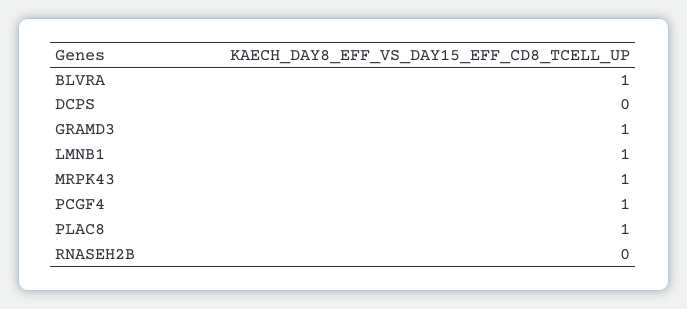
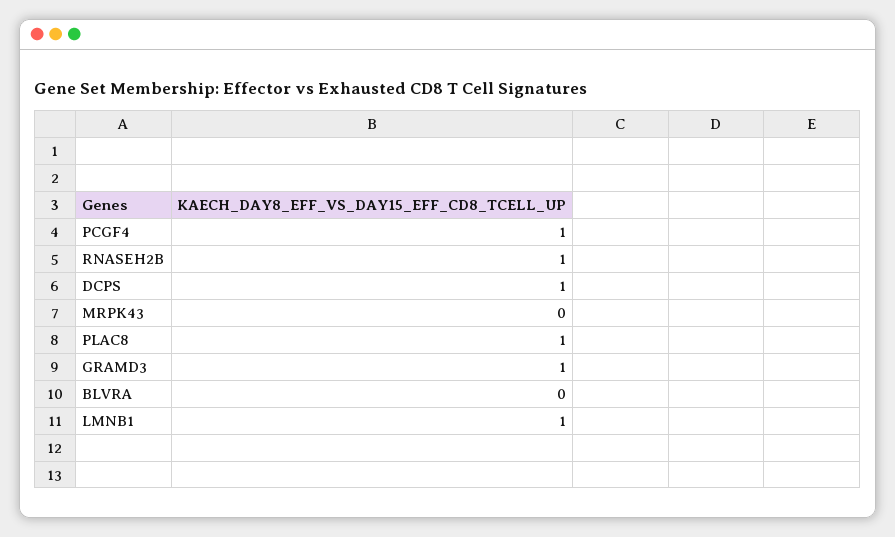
BLVRA: 1 -> 0
DCPS: 0 -> 1
MRPK43: 1 -> 0
RNASEH2B: 0 -> 1

